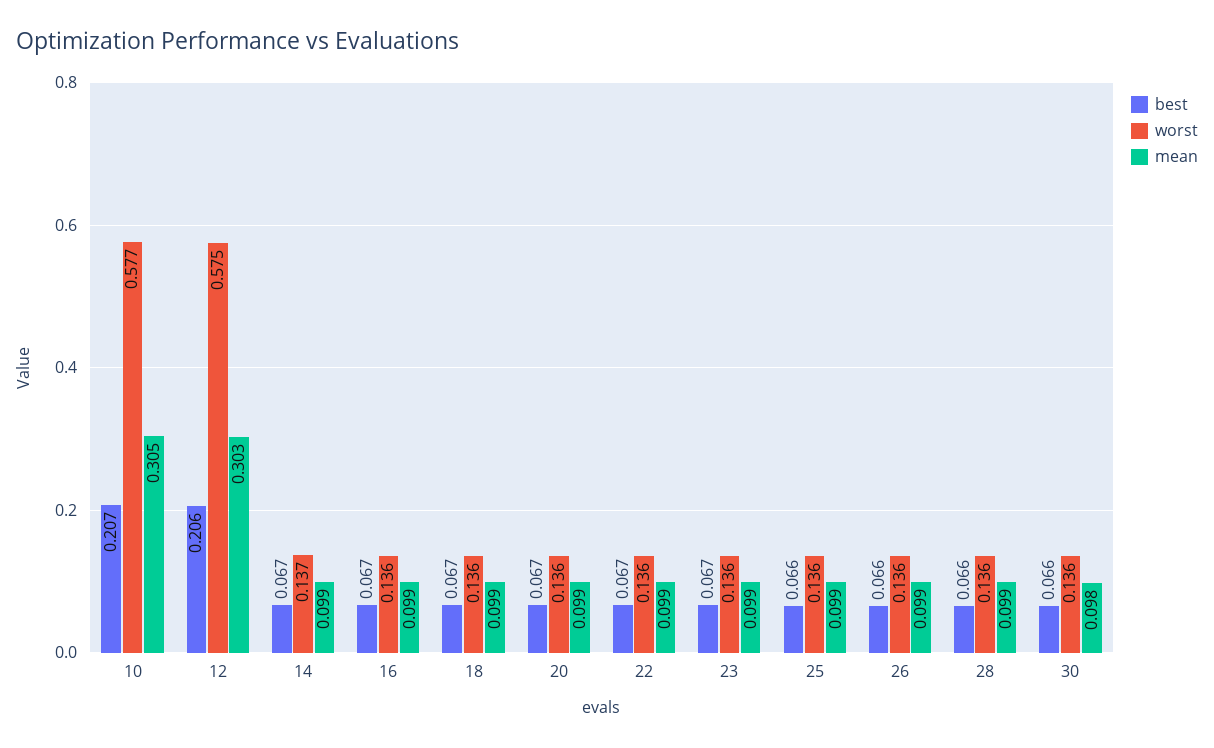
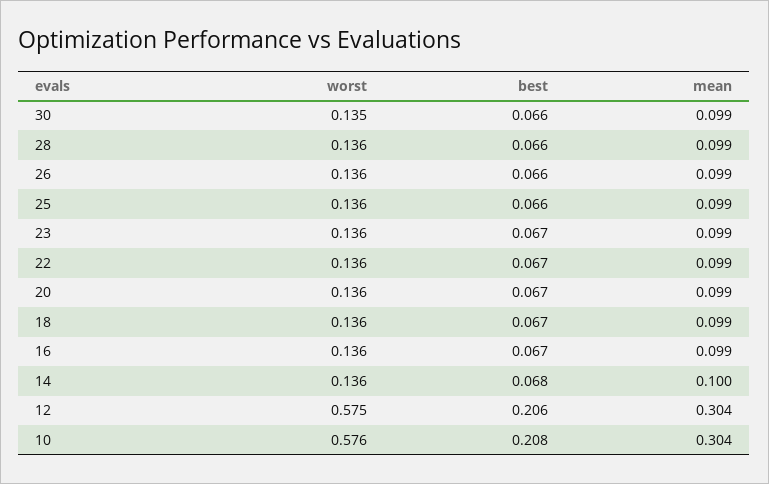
best, 10: 0.207 -> 0.208
worst, 10: 0.577 -> 0.576
mean, 10: 0.305 -> 0.304
mean, 12: 0.303 -> 0.304
best, 14: 0.067 -> 0.068
worst, 14: 0.137 -> 0.136
mean, 14: 0.099 -> 0.1
worst, 30: 0.136 -> 0.135
mean, 30: 0.098 -> 0.099

